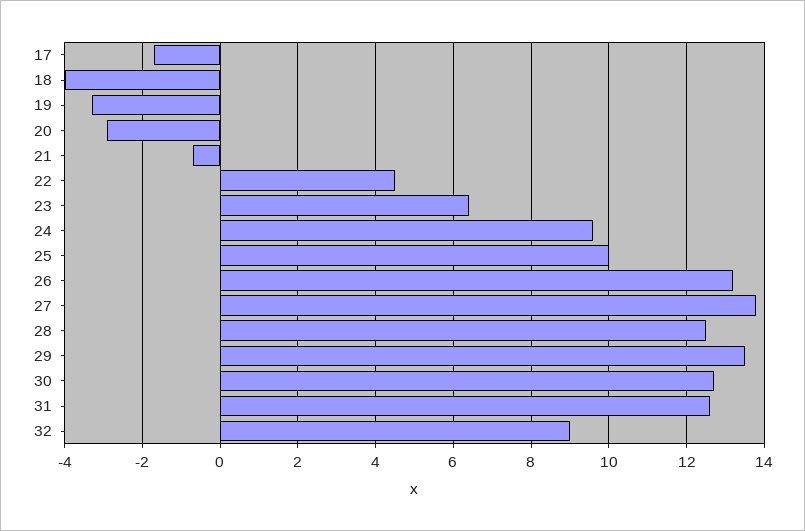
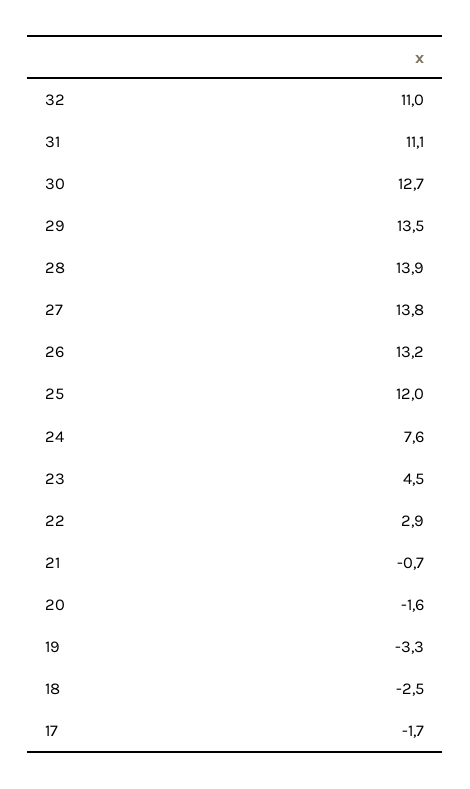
18: -4 -> -2.5
20: -3 -> -1.6
22: 4.5 -> 2.9
23: 6.5 -> 4.5
24: 9.5 -> 7.6
25: 10 -> 12
28: 12.5 -> 13.9
31: 12.5 -> 11.1
32: 9 -> 11

